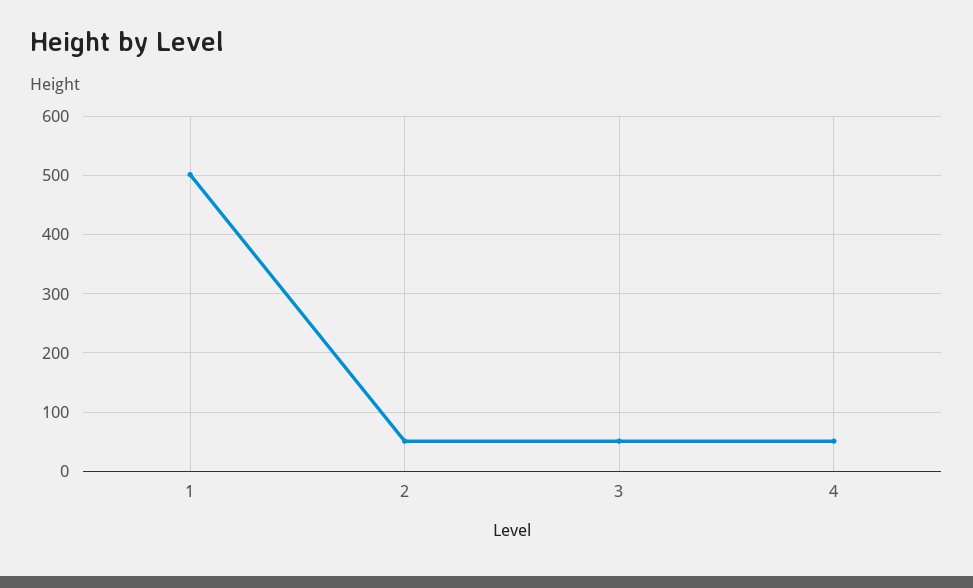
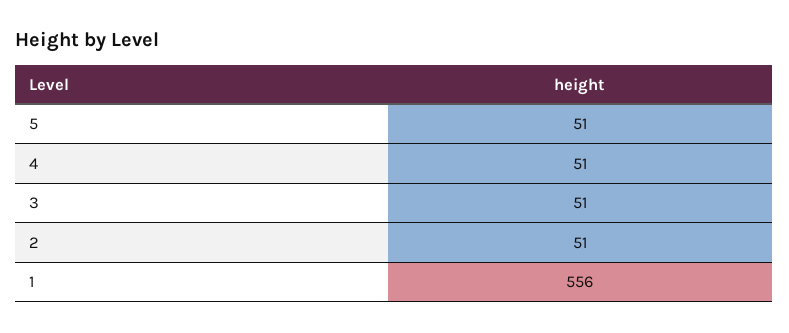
1: 500 -> 556
5: none -> 51

